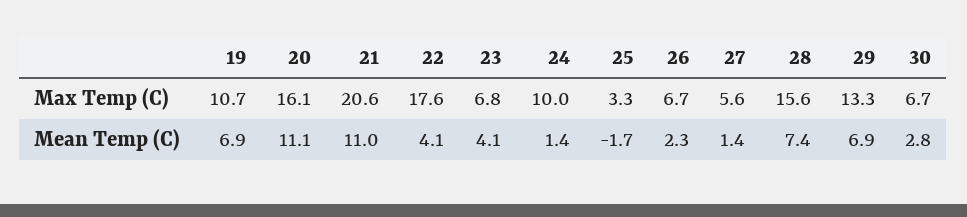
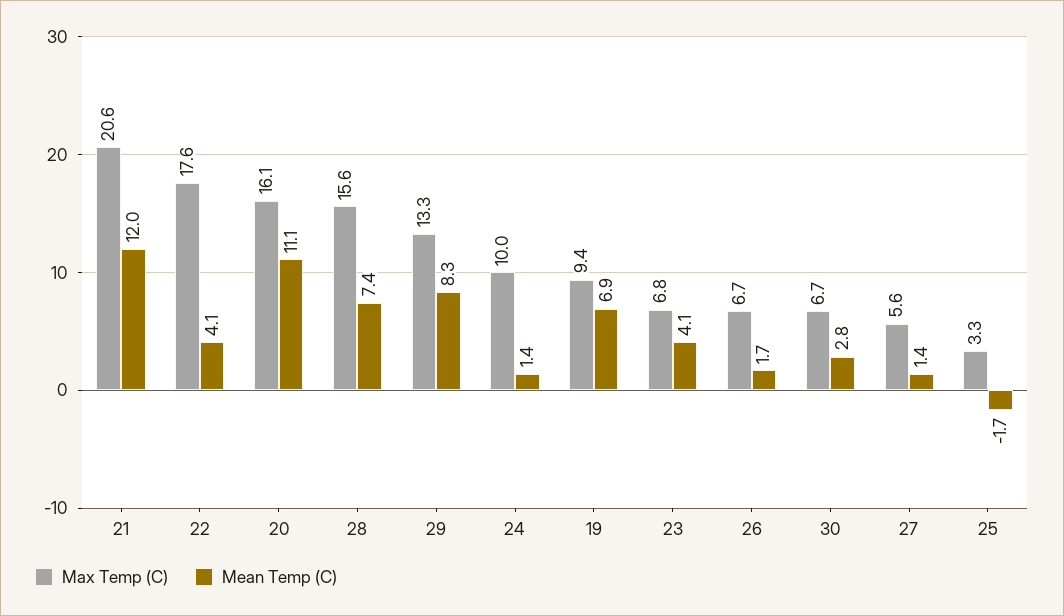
Max Temp (C), 19: 10.7 -> 9.4
Mean Temp (C), 21: 11 -> 12
Mean Temp (C), 26: 2.3 -> 1.7
Mean Temp (C), 29: 6.9 -> 8.3

